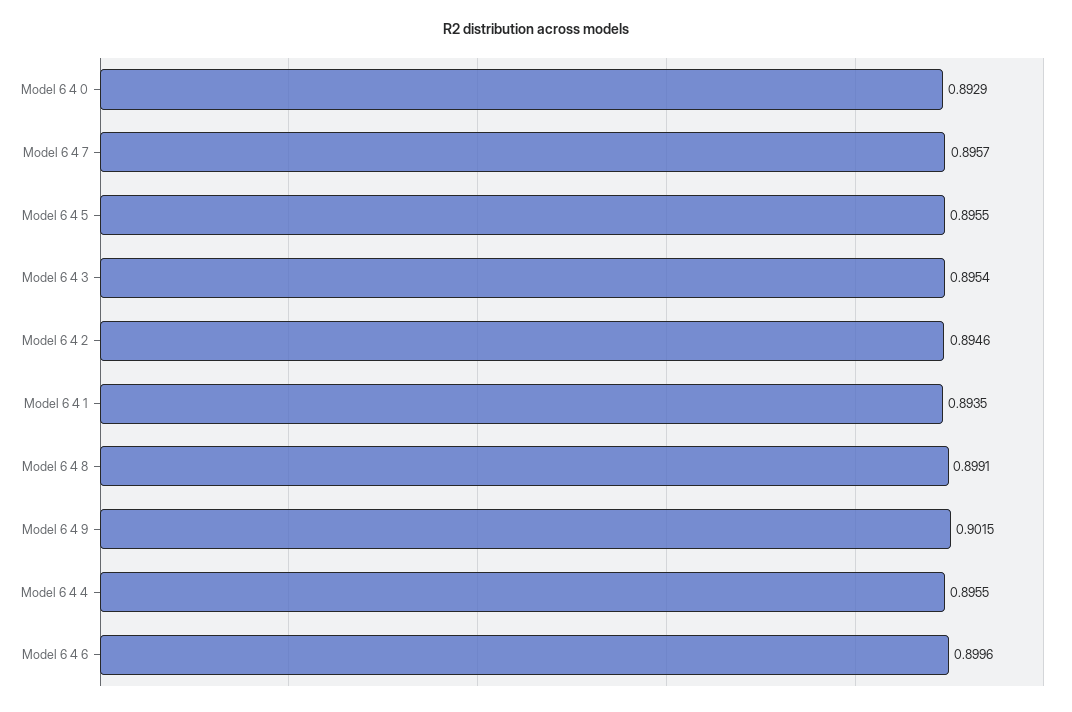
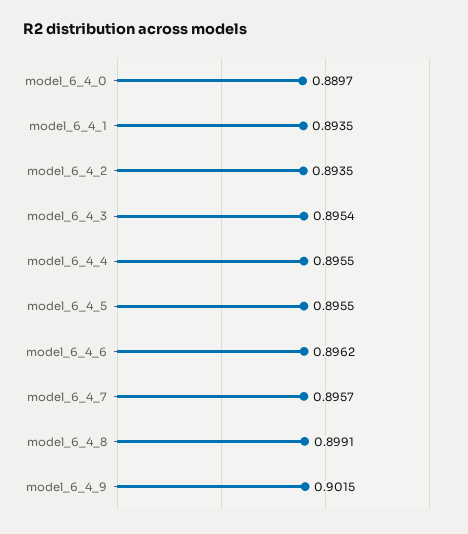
Model 6 4 0: 0.8929 -> 0.8897
Model 6 4 2: 0.8946 -> 0.8935
Model 6 4 6: 0.8996 -> 0.8962

